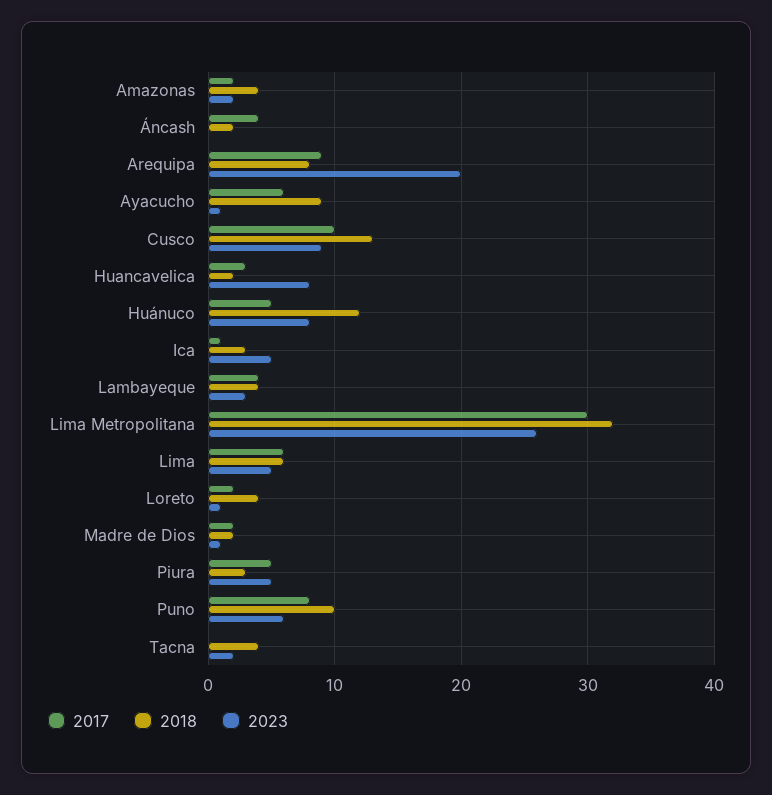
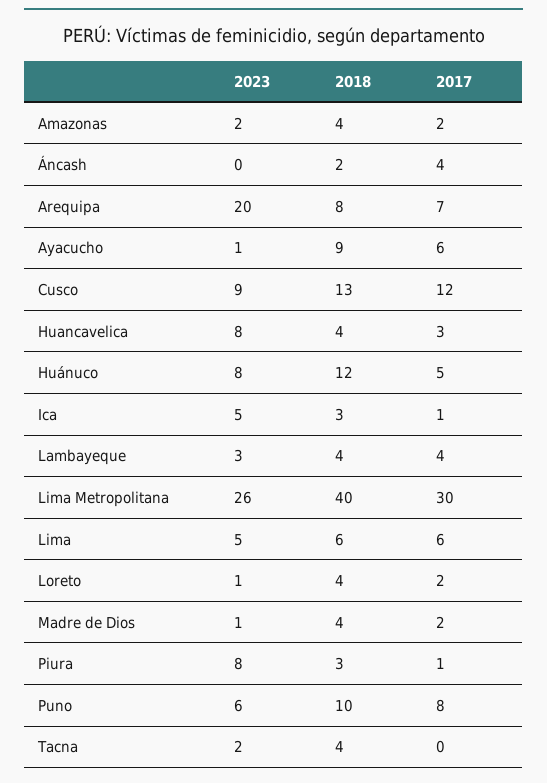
2017, Arequipa: 9 -> 7
2017, Cusco: 10 -> 12
2018, Huancavelica: 2 -> 4
2018, Lima Metropolitana: 32 -> 40
2018, Madre de Dios: 2 -> 4
2017, Piura: 5 -> 1
2023, Piura: 5 -> 8

